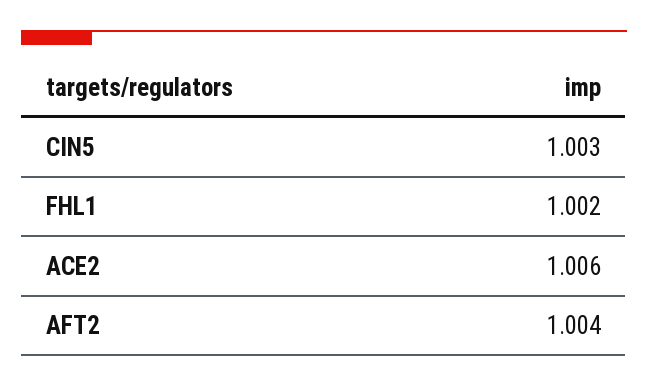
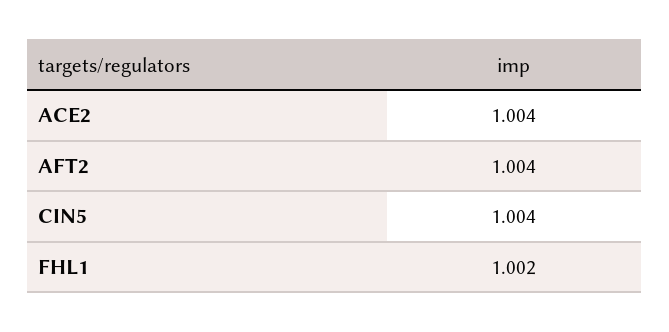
CIN5: 1.003 -> 1.004
ACE2: 1.006 -> 1.004

